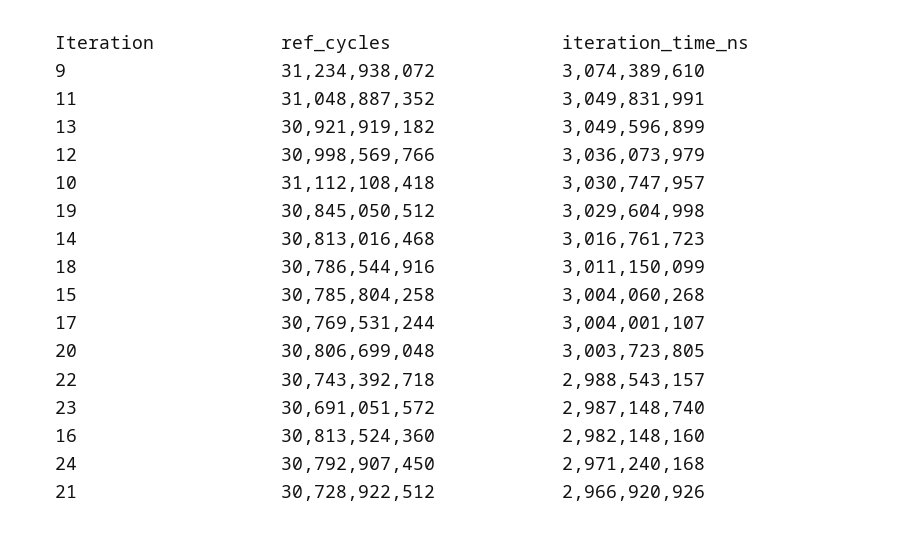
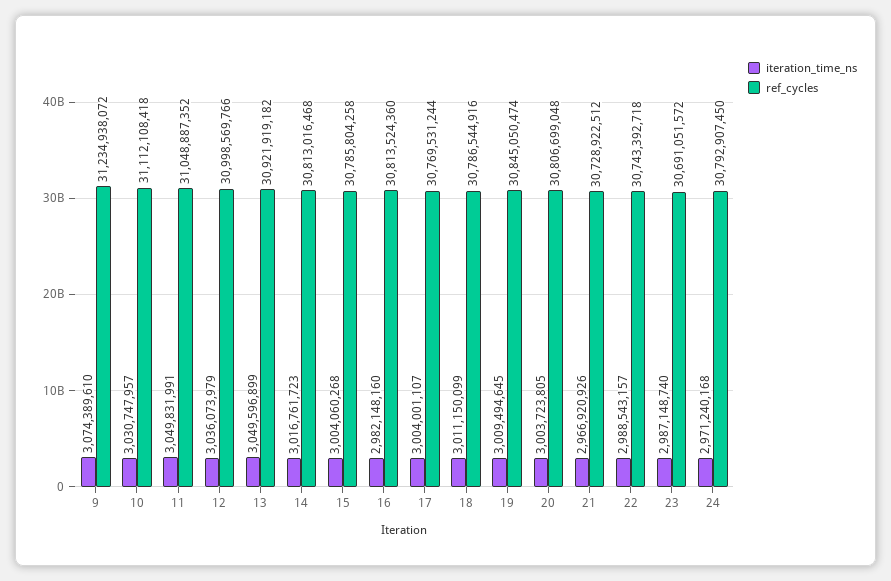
ref_cycles, 19: 30845050512 -> 30845050474
iteration_time_ns, 19: 3029604998 -> 3009494645

